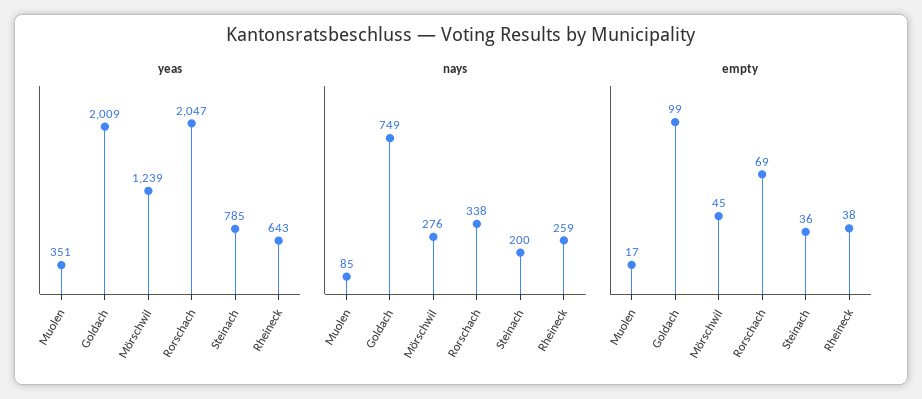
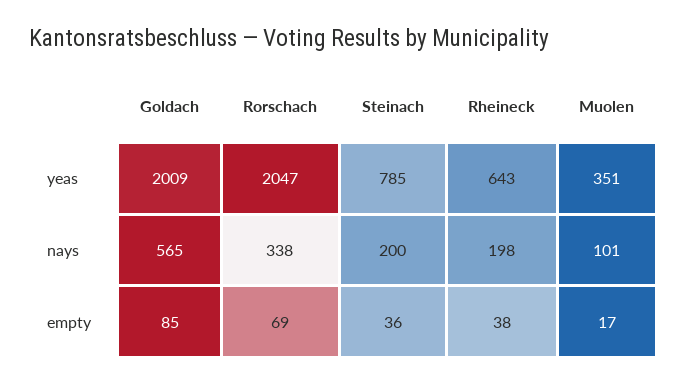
yeas, Mörschwil: 1239 -> none
nays, Muolen: 85 -> 101
nays, Goldach: 749 -> 565
nays, Mörschwil: 276 -> none
nays, Rheineck: 259 -> 198
empty, Goldach: 99 -> 85
empty, Mörschwil: 45 -> none

